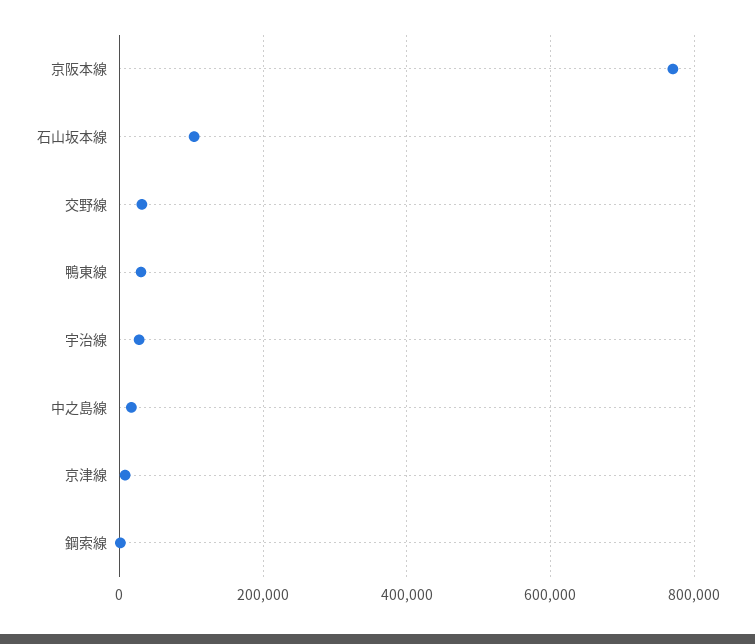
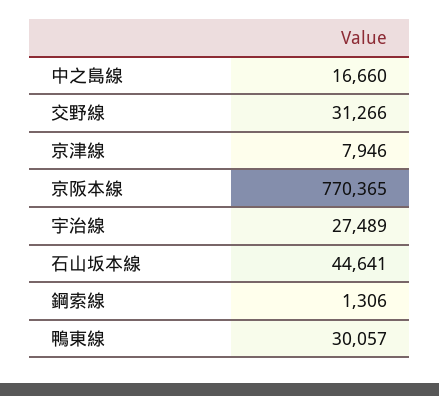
石山坂本線: 100000 -> 44641

